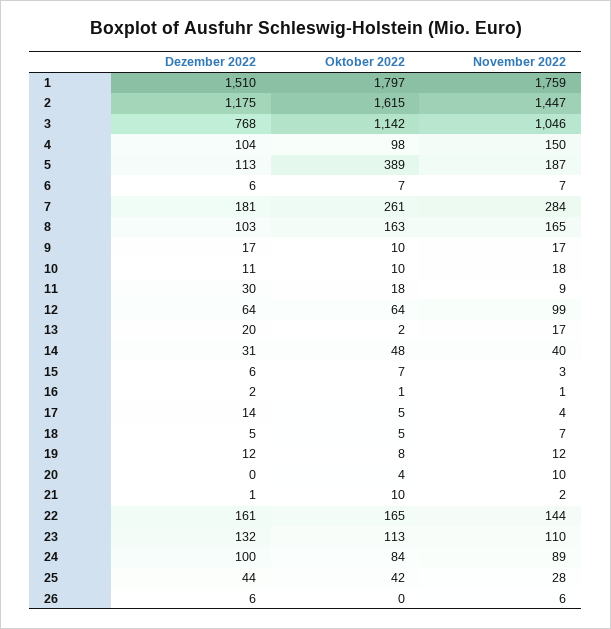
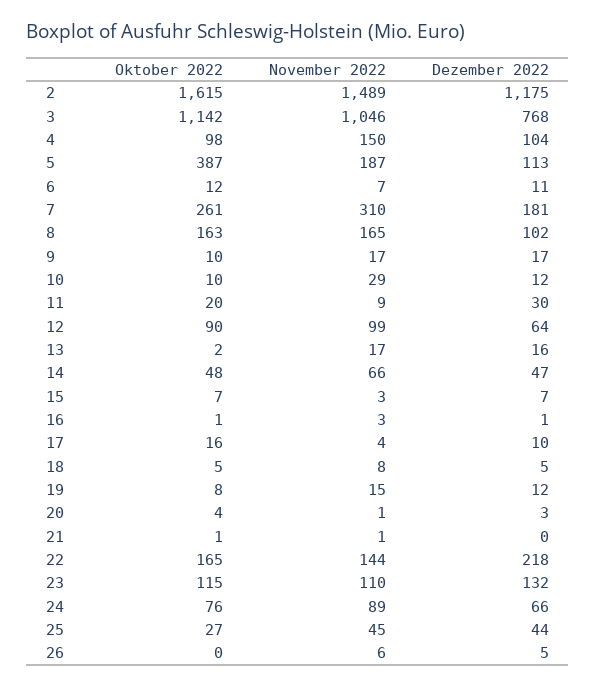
Dezember 2022, 1: 1510 -> none
Oktober 2022, 1: 1797 -> none
November 2022, 1: 1759 -> none
November 2022, 2: 1447 -> 1489
Oktober 2022, 5: 389 -> 387
Dezember 2022, 6: 6 -> 11
Oktober 2022, 6: 7 -> 12
November 2022, 7: 284 -> 310
Dezember 2022, 8: 103 -> 102
Dezember 2022, 10: 11 -> 12
November 2022, 10: 18 -> 29
Oktober 2022, 11: 18 -> 20
Oktober 2022, 12: 64 -> 90
Dezember 2022, 13: 20 -> 16
Dezember 2022, 14: 31 -> 47
November 2022, 14: 40 -> 66
Dezember 2022, 15: 6 -> 7
Dezember 2022, 16: 2 -> 1
November 2022, 16: 1 -> 3
Dezember 2022, 17: 14 -> 10
Oktober 2022, 17: 5 -> 16
November 2022, 18: 7 -> 8
November 2022, 19: 12 -> 15
Dezember 2022, 20: 0 -> 3
November 2022, 20: 10 -> 1
Dezember 2022, 21: 1 -> 0
Oktober 2022, 21: 10 -> 1
November 2022, 21: 2 -> 1
Dezember 2022, 22: 161 -> 218
Oktober 2022, 23: 113 -> 115
Dezember 2022, 24: 100 -> 66
Oktober 2022, 24: 84 -> 76
Oktober 2022, 25: 42 -> 27
November 2022, 25: 28 -> 45
Dezember 2022, 26: 6 -> 5

